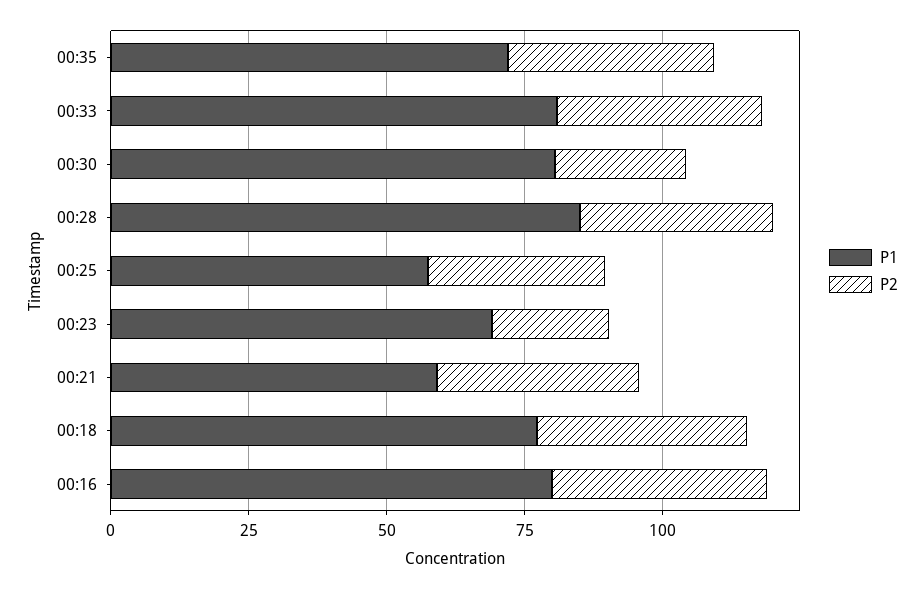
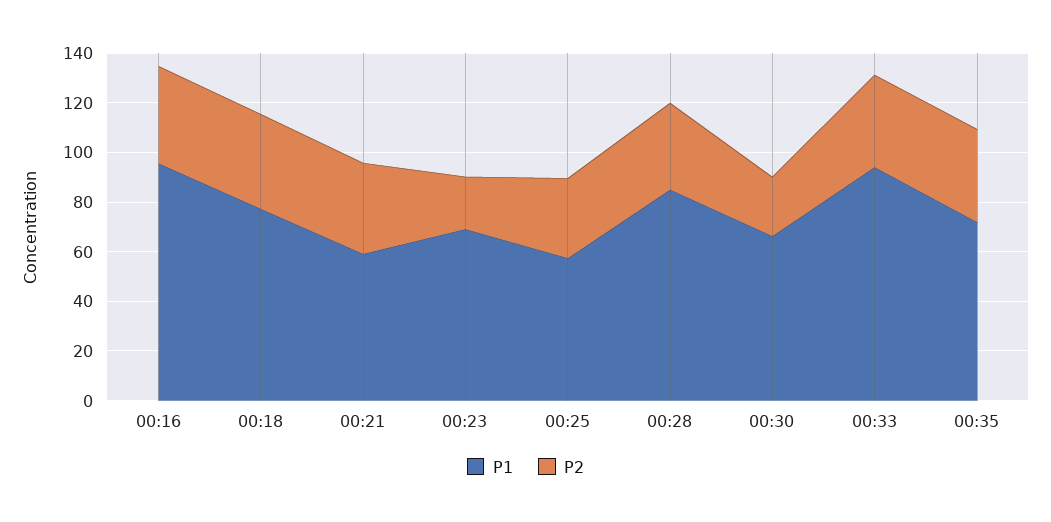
P1, 00:33: 80 -> 95
P1, 00:30: 80 -> 65
P1, 00:16: 80 -> 95

